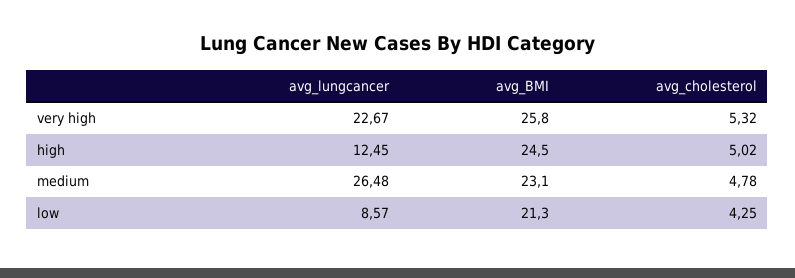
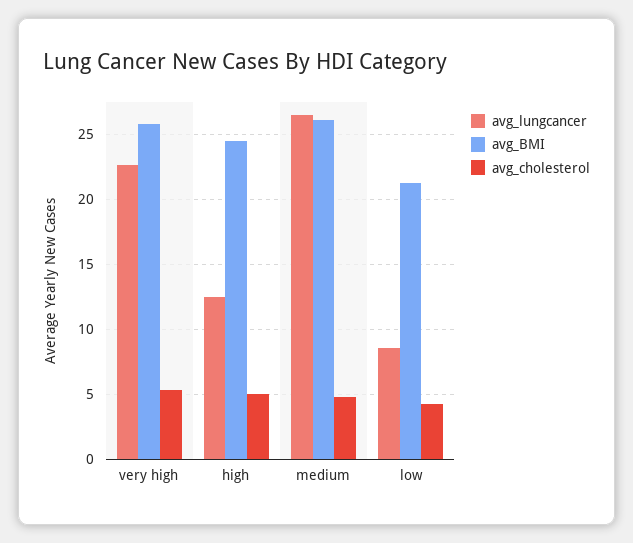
avg_BMI, medium: 23.1 -> 26

